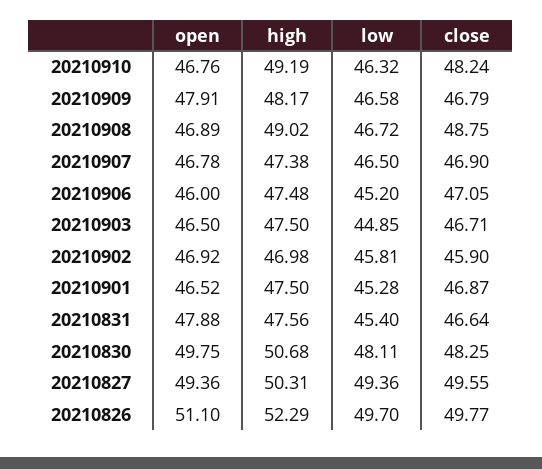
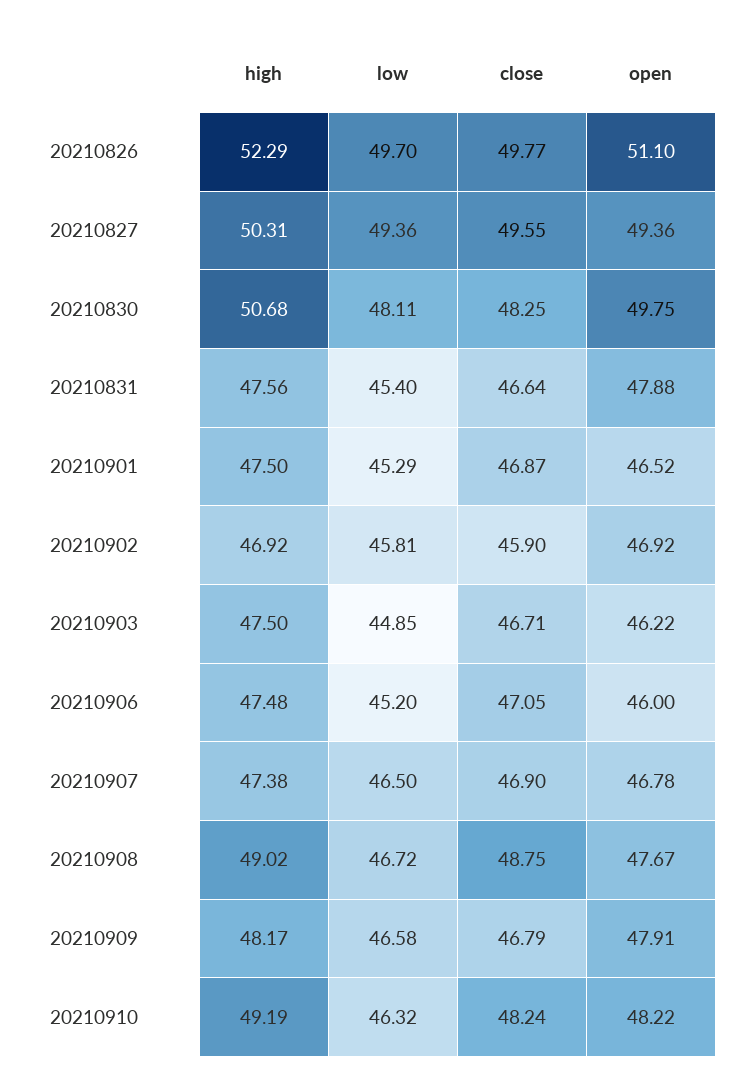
open, 20210910: 46.76 -> 48.22
open, 20210908: 46.89 -> 47.67
open, 20210903: 46.5 -> 46.22
high, 20210902: 46.98 -> 46.92
low, 20210901: 45.28 -> 45.29

